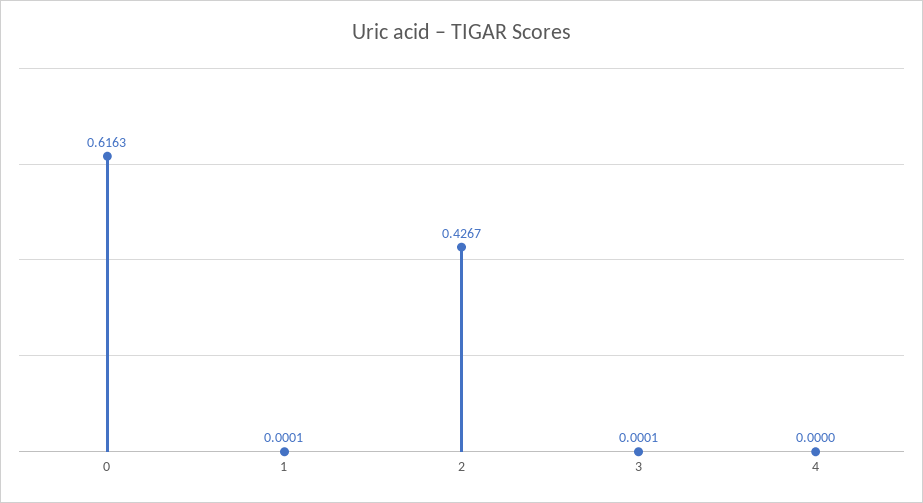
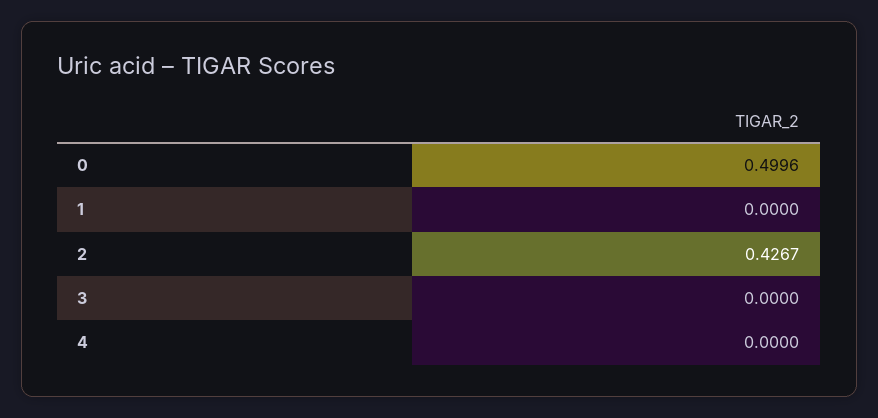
0: 0.6163 -> 0.4996
1: 0.0001 -> 0
3: 0.0001 -> 0

